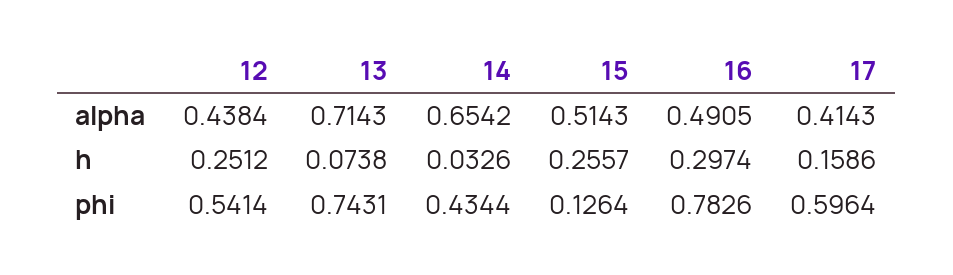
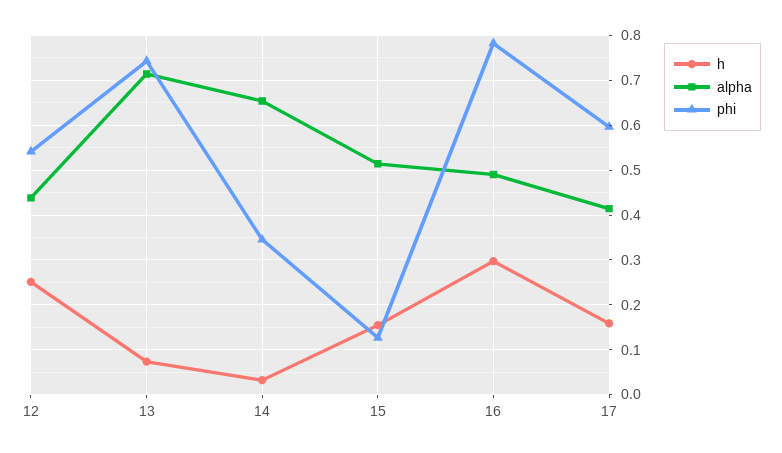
h, 15: 0.2557 -> 0.16
phi, 14: 0.4344 -> 0.34

